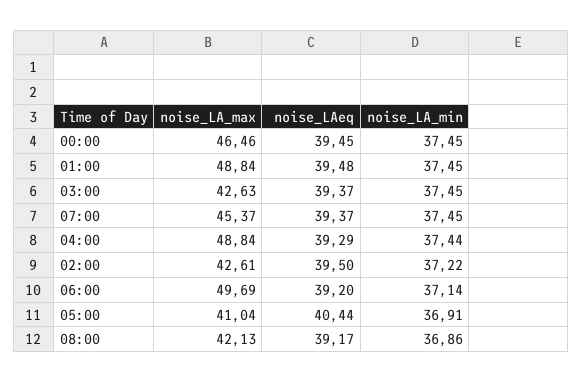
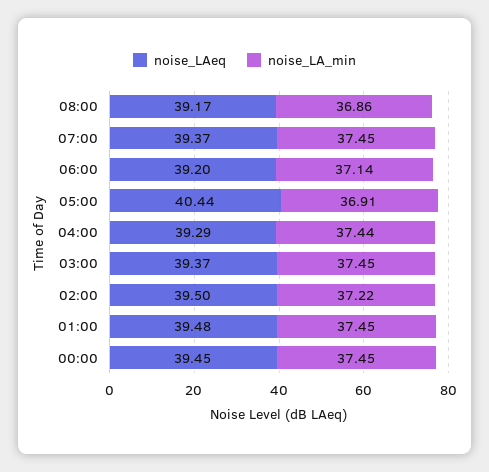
noise_LA_max, 00:00: 46.46 -> none
noise_LA_max, 01:00: 48.84 -> none
noise_LA_max, 03:00: 42.63 -> none
noise_LA_max, 07:00: 45.37 -> none
noise_LA_max, 04:00: 48.84 -> none
noise_LA_max, 02:00: 42.61 -> none
noise_LA_max, 06:00: 49.69 -> none
noise_LA_max, 05:00: 41.04 -> none
noise_LA_max, 08:00: 42.13 -> none

